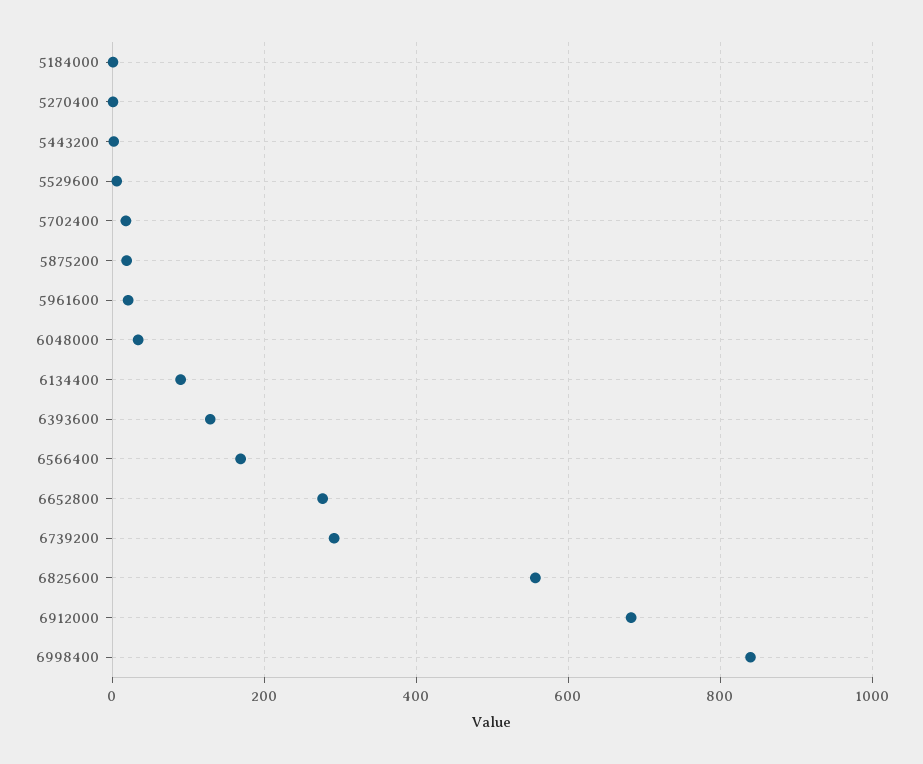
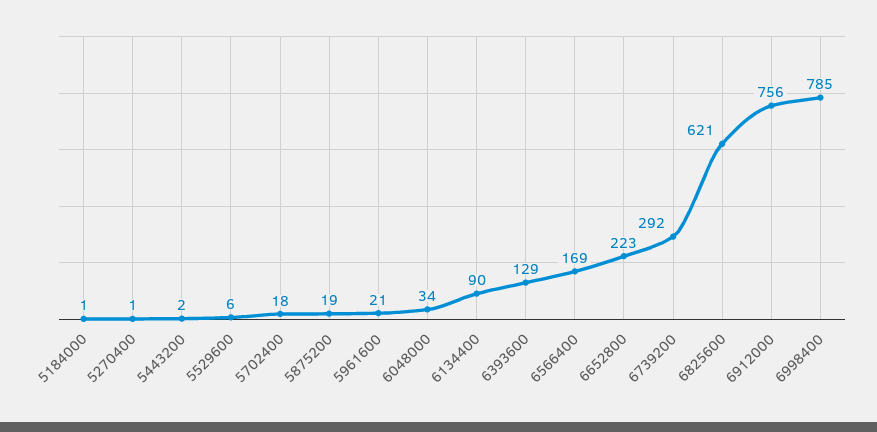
6652800: 280 -> 223
6825600: 560 -> 621
6912000: 680 -> 756
6998400: 840 -> 785

